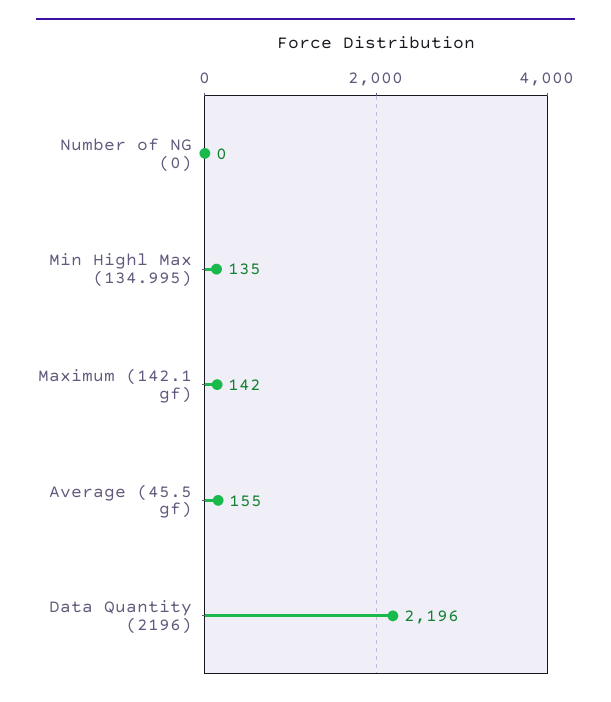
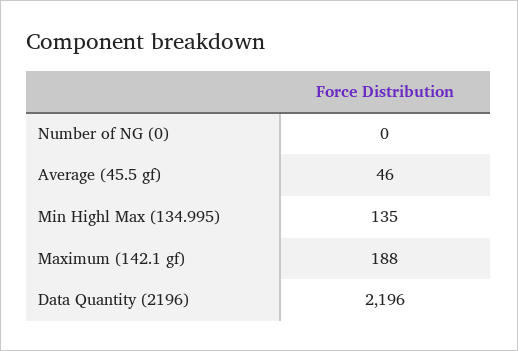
Maximum (142.1 gf): 142 -> 188
Average (45.5 gf): 155 -> 46

